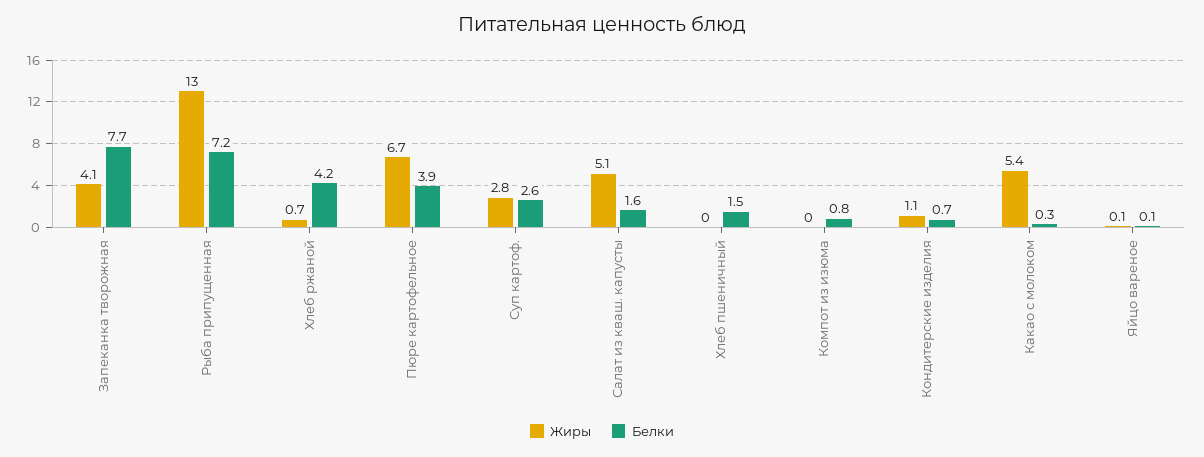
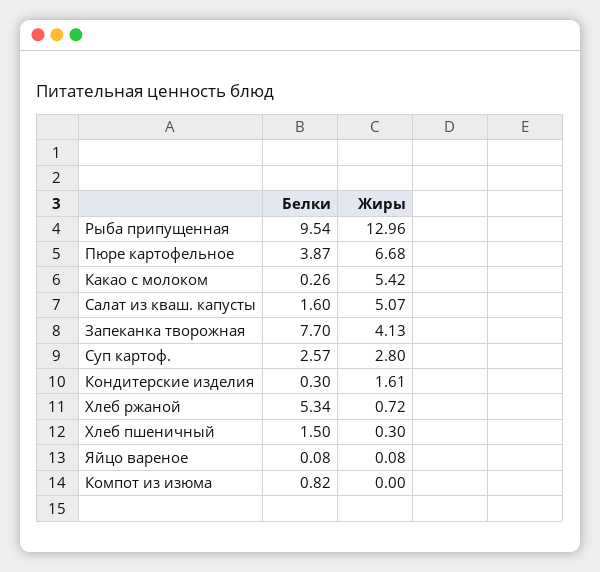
Белки, Рыба припущенная: 7.2 -> 9.54
Белки, Хлеб ржаной: 4.2 -> 5.34
Жиры, Хлеб пшеничный: 0 -> 0.3
Жиры, Кондитерские изделия: 1.1 -> 1.61
Белки, Кондитерские изделия: 0.7 -> 0.3

